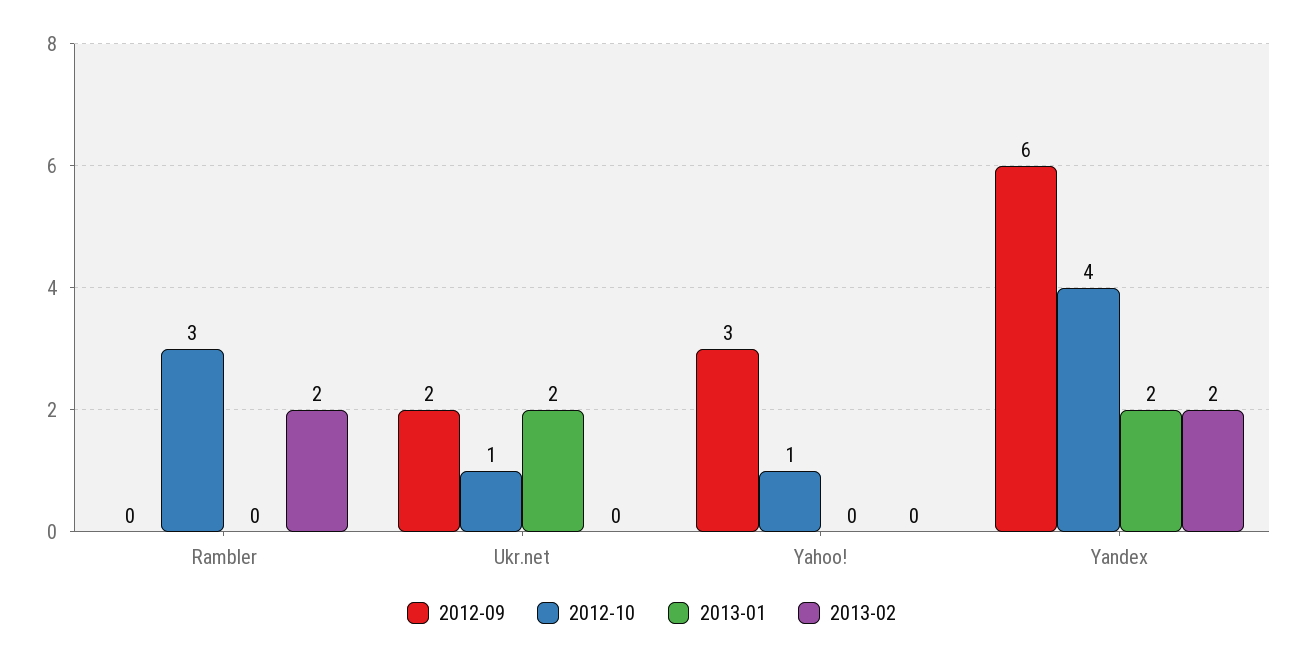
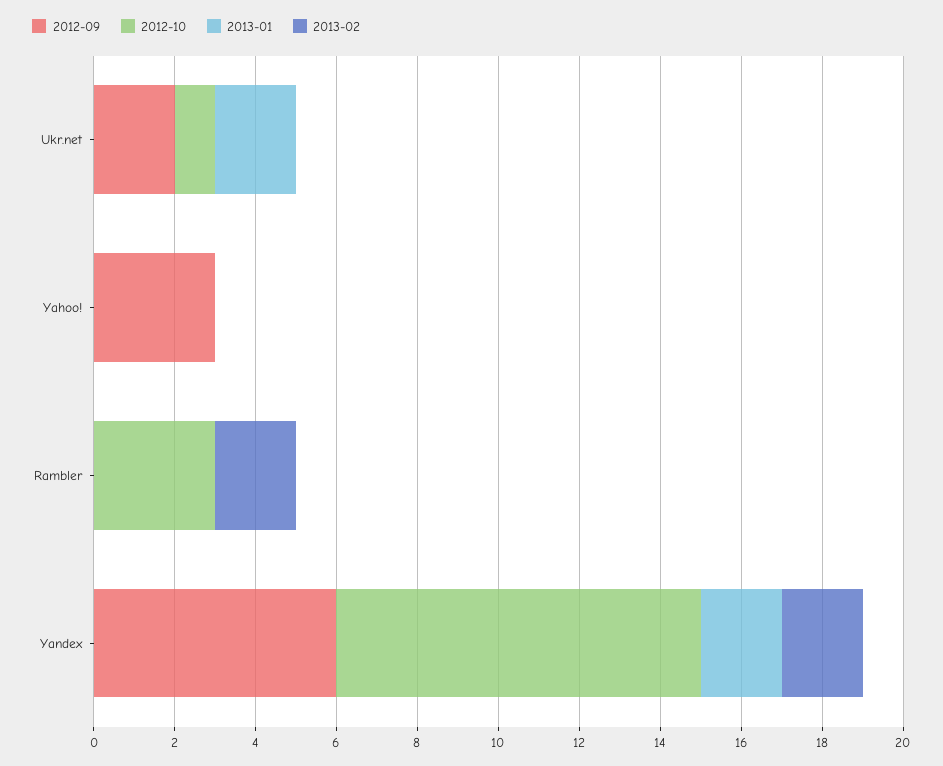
2012-10, Yahoo!: 1 -> 0
2012-10, Yandex: 4 -> 9

